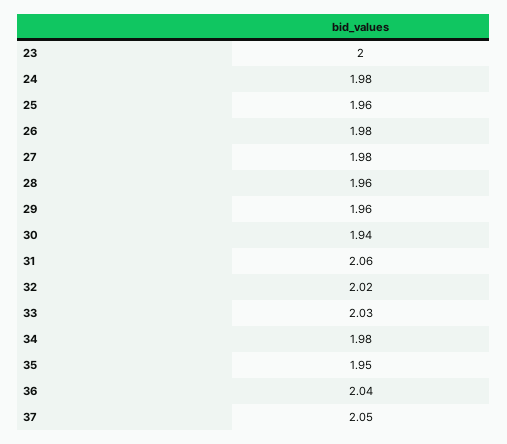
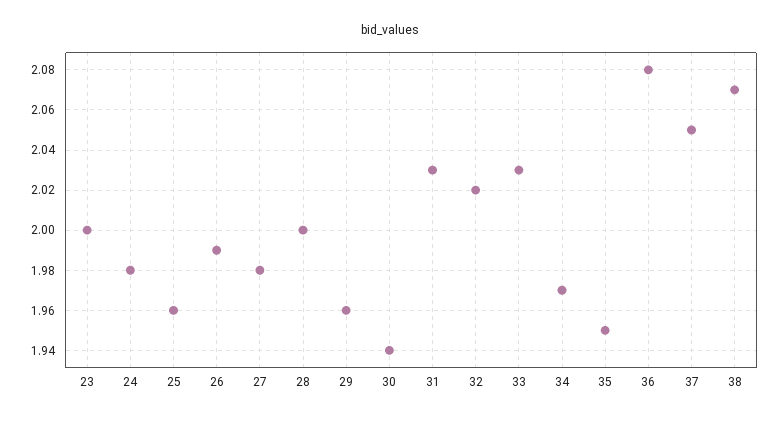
26: 1.98 -> 1.99
28: 1.96 -> 2
31: 2.06 -> 2.03
34: 1.98 -> 1.97
36: 2.04 -> 2.08
38: none -> 2.07

